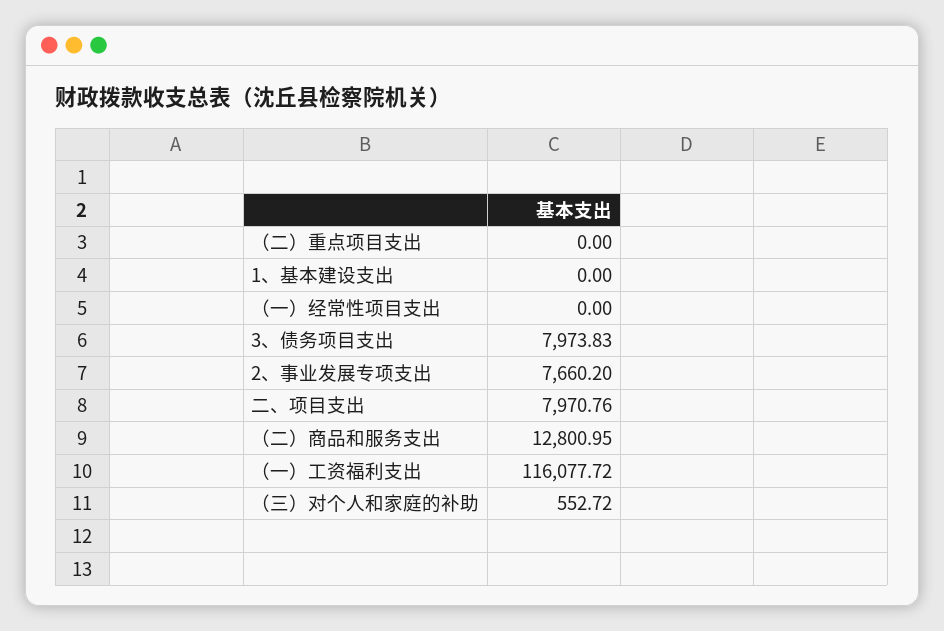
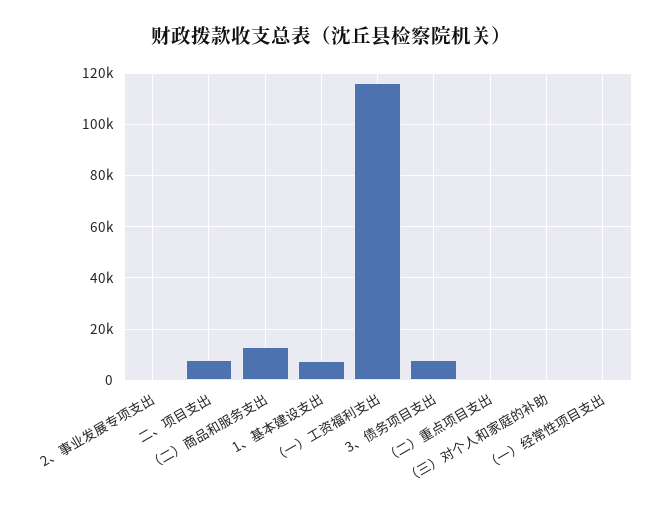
1、基本建设支出: 0 -> 7500
2、事业发展专项支出: 7660.2 -> 0

